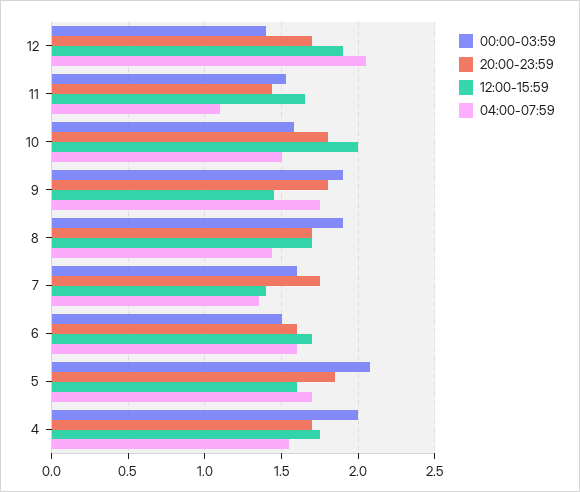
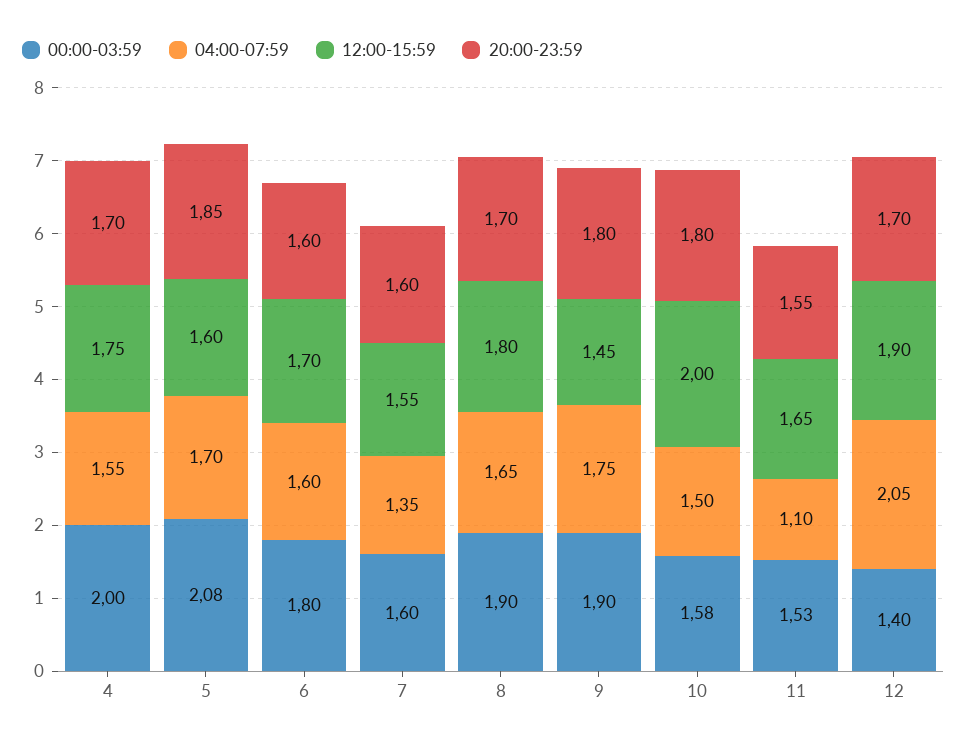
20:00-23:59, 11: 1.45 -> 1.55
12:00-15:59, 8: 1.7 -> 1.8
04:00-07:59, 8: 1.45 -> 1.65
20:00-23:59, 7: 1.75 -> 1.6
12:00-15:59, 7: 1.4 -> 1.55
00:00-03:59, 6: 1.5 -> 1.8

